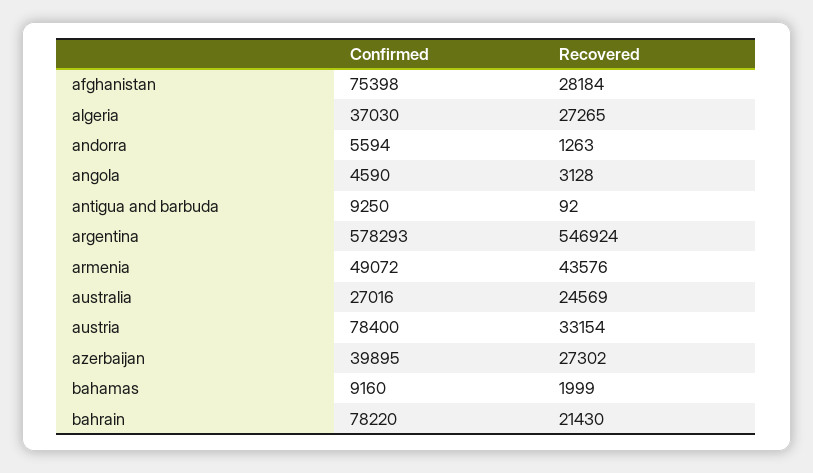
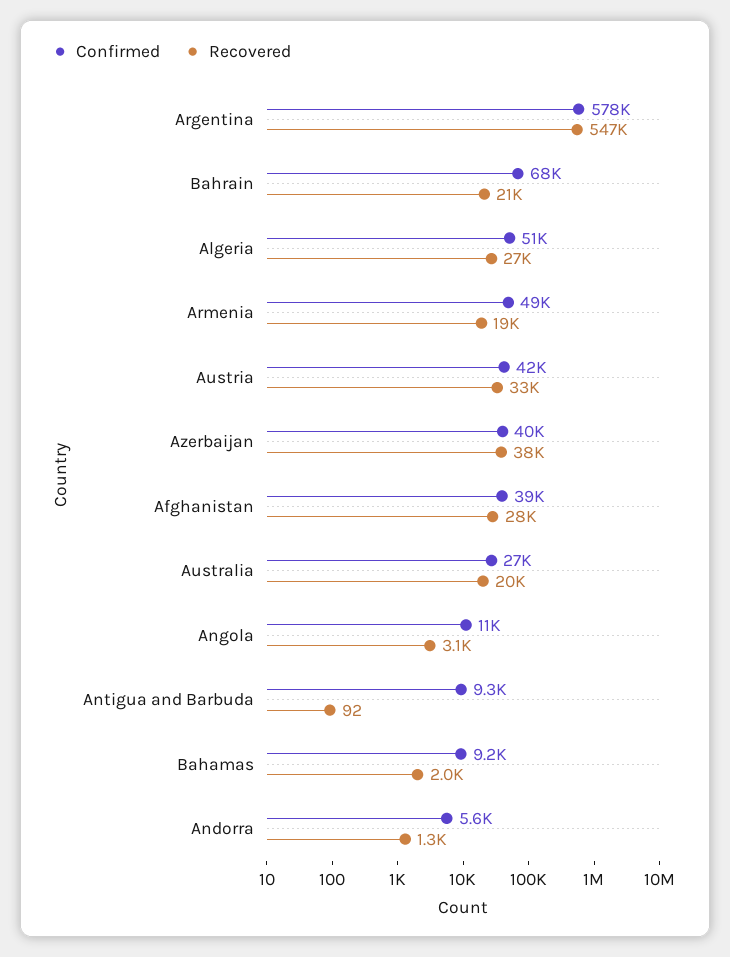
Confirmed, afghanistan: 75398 -> 39000
Confirmed, algeria: 37030 -> 51000
Confirmed, angola: 4590 -> 11000
Recovered, armenia: 43576 -> 19000
Recovered, australia: 24569 -> 20000
Confirmed, austria: 78400 -> 42000
Recovered, azerbaijan: 27302 -> 38000
Confirmed, bahrain: 78220 -> 68000

